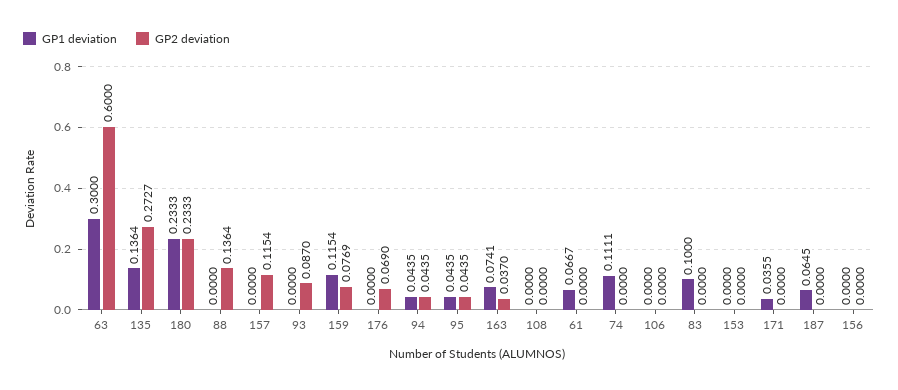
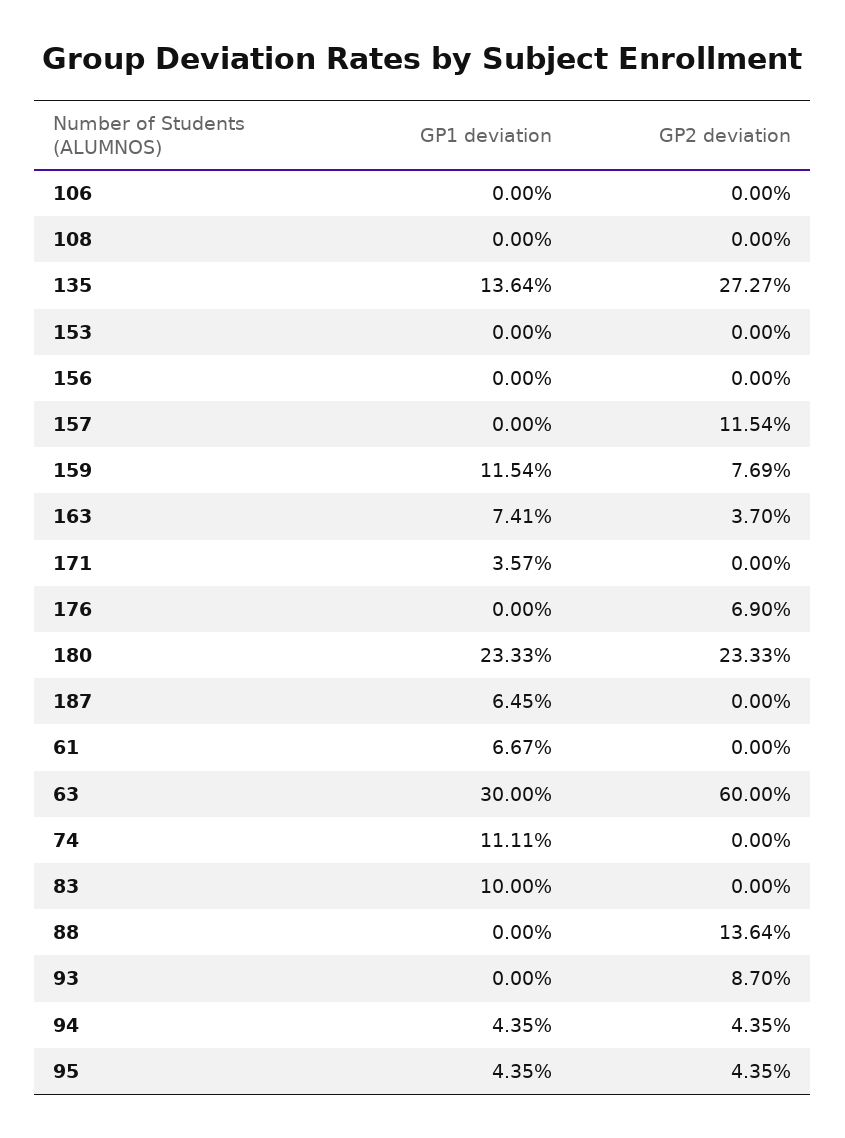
GP1 deviation, 171: 0.0355 -> 0.0357

